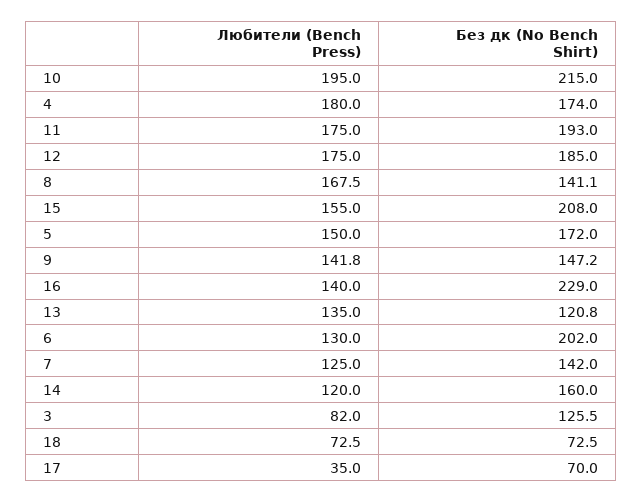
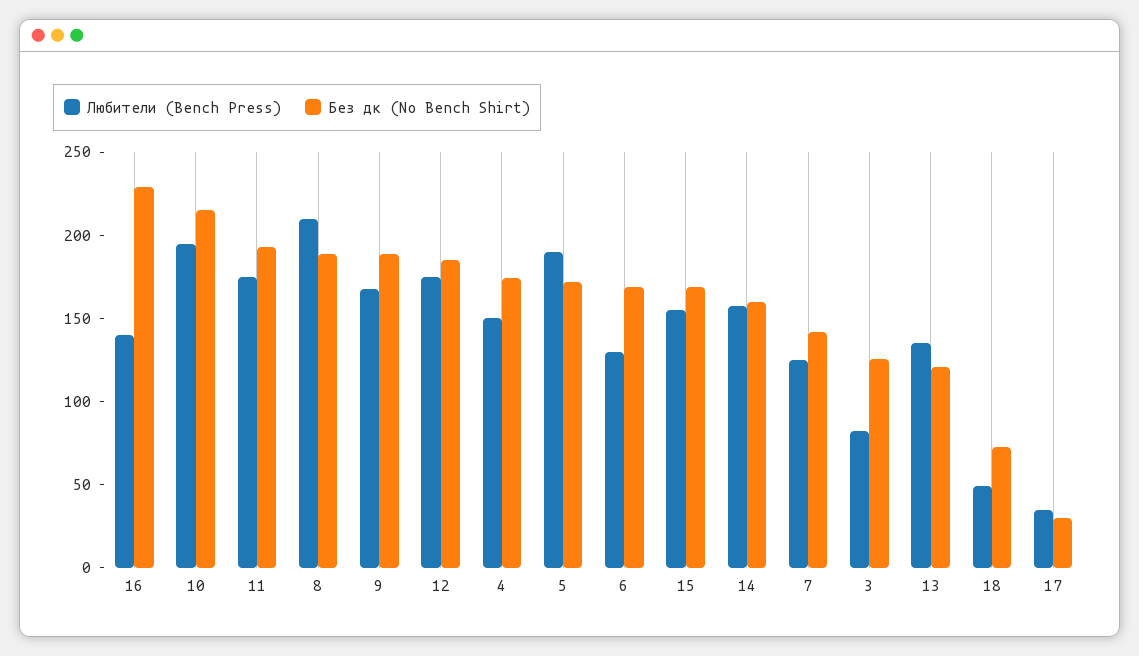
Любители (Bench Press), 4: 180 -> 150
Любители (Bench Press), 8: 167.5 -> 210
Без дк (No Bench Shirt), 8: 141.1 -> 190
Без дк (No Bench Shirt), 15: 208 -> 170
Любители (Bench Press), 5: 150 -> 190
Любители (Bench Press), 9: 141.8 -> 170
Без дк (No Bench Shirt), 9: 147.2 -> 190
Без дк (No Bench Shirt), 6: 202 -> 170
Любители (Bench Press), 14: 120 -> 160
Любители (Bench Press), 18: 72.5 -> 50
Без дк (No Bench Shirt), 17: 70 -> 30

